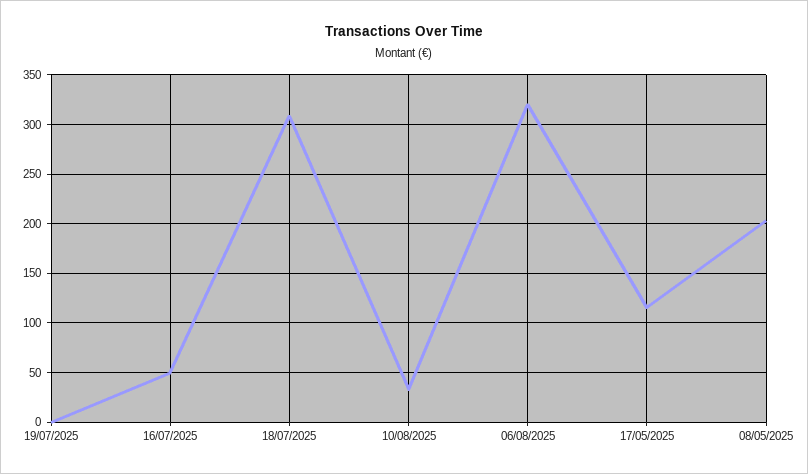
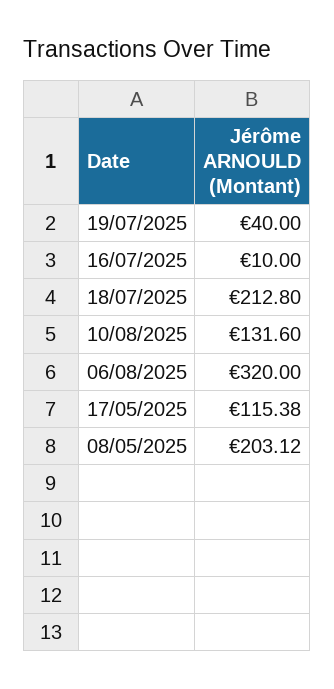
19/07/2025: 0 -> 40
16/07/2025: 50 -> 10
18/07/2025: 310 -> 212.8
10/08/2025: 30 -> 131.6

